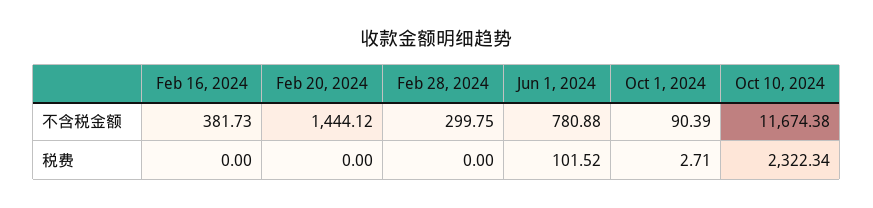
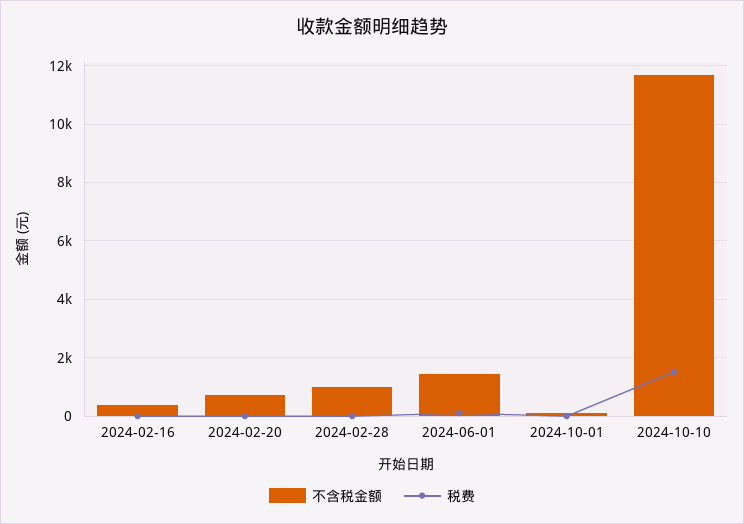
不含税金额, Feb 20, 2024: 1444.12 -> 750
不含税金额, Feb 28, 2024: 299.75 -> 1000
不含税金额, Jun 1, 2024: 780.88 -> 1500
税费, Oct 10, 2024: 2322.34 -> 1500

